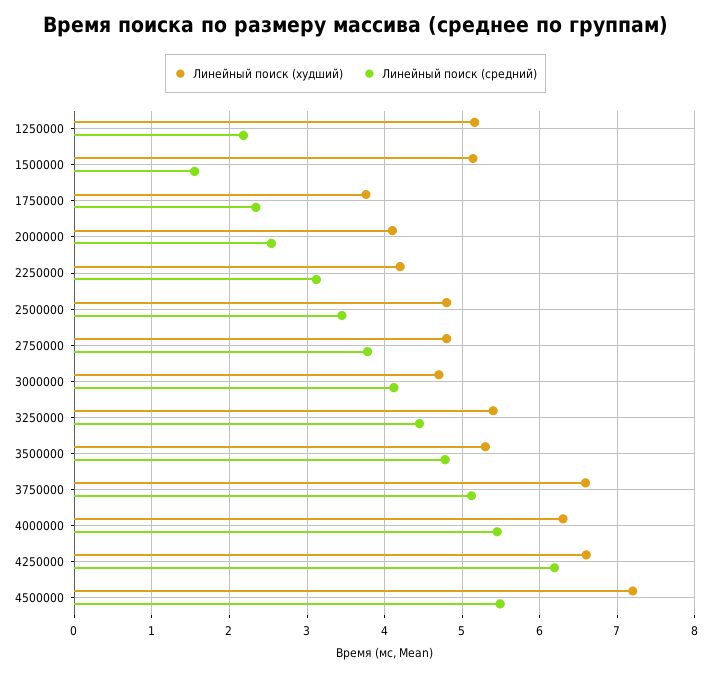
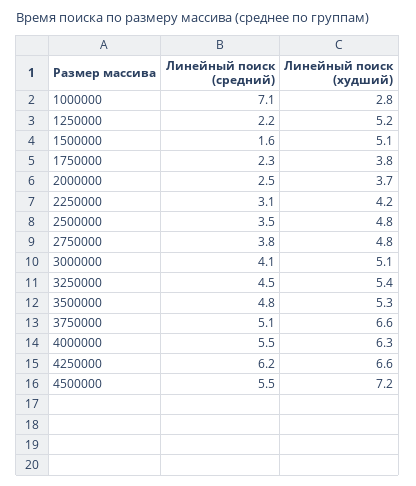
Линейный поиск (худший), 2000000: 4.1 -> 3.7
Линейный поиск (худший), 3000000: 4.7 -> 5.1
Линейный поиск (средний), 1000000: none -> 7.1
Линейный поиск (худший), 1000000: none -> 2.8

